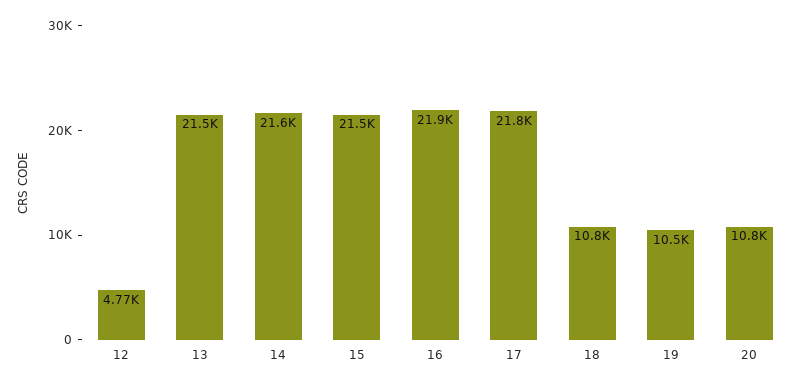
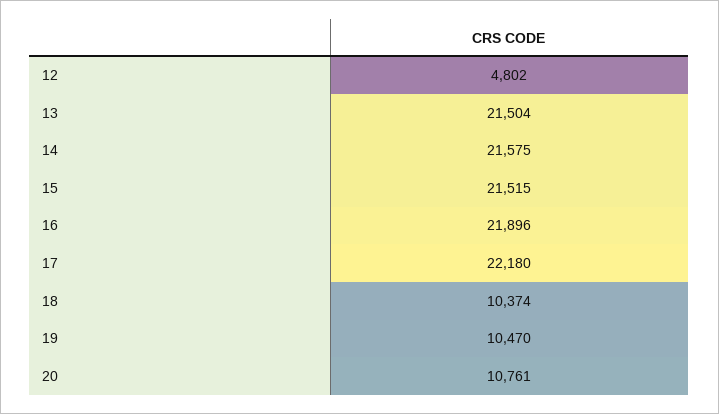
12: 4770 -> 4802
17: 21800 -> 22180
18: 10800 -> 10374

